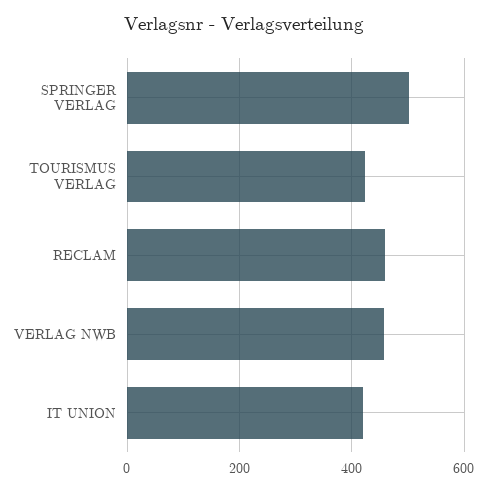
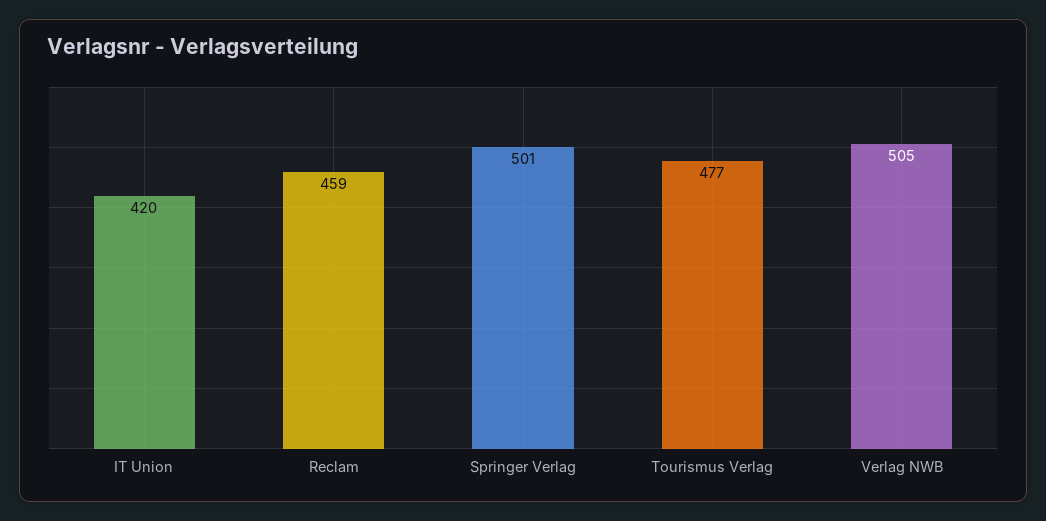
TOURISMUS VERLAG: 420 -> 477
VERLAG NWB: 460 -> 505

